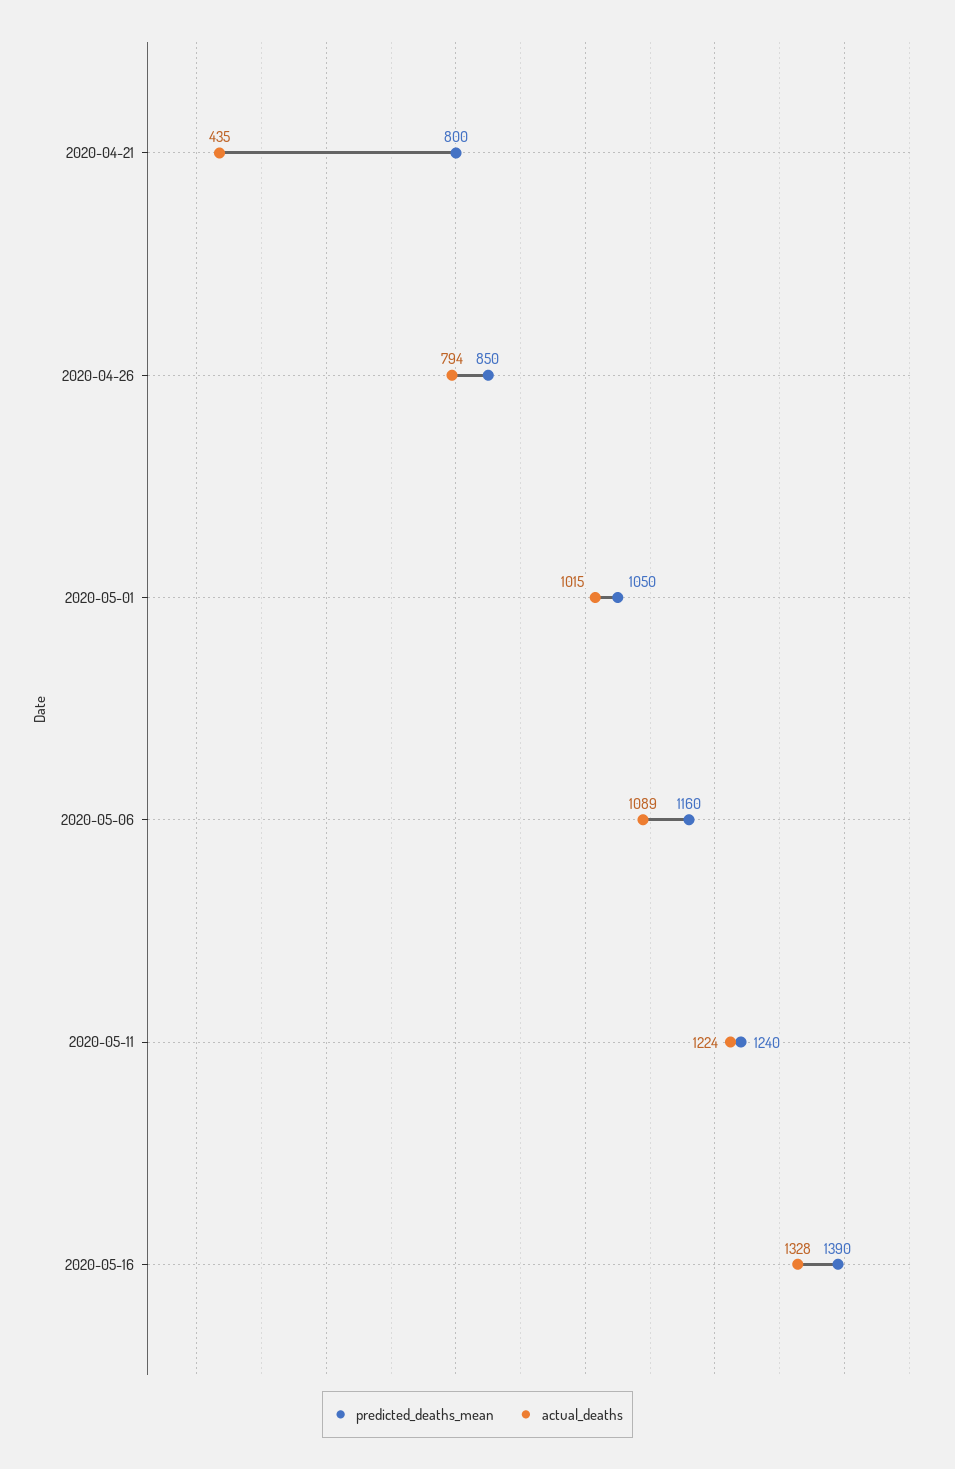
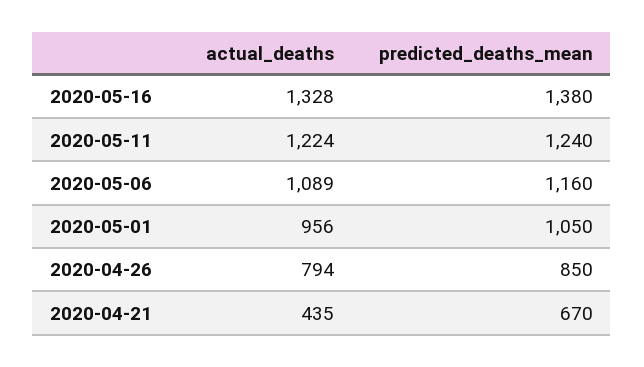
predicted_deaths_mean, 2020-04-21: 800 -> 670
actual_deaths, 2020-05-01: 1015 -> 956
predicted_deaths_mean, 2020-05-16: 1390 -> 1380

